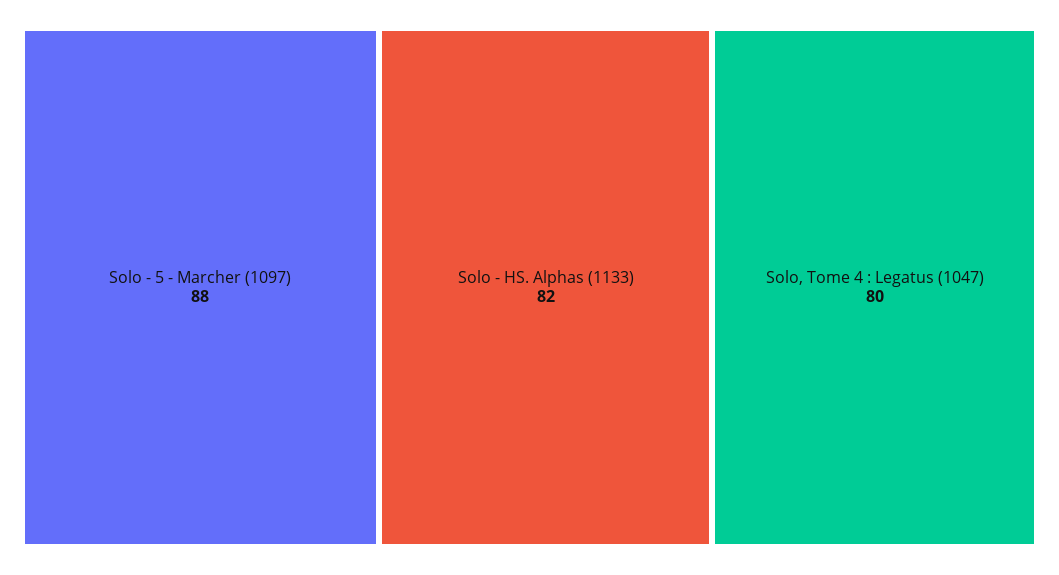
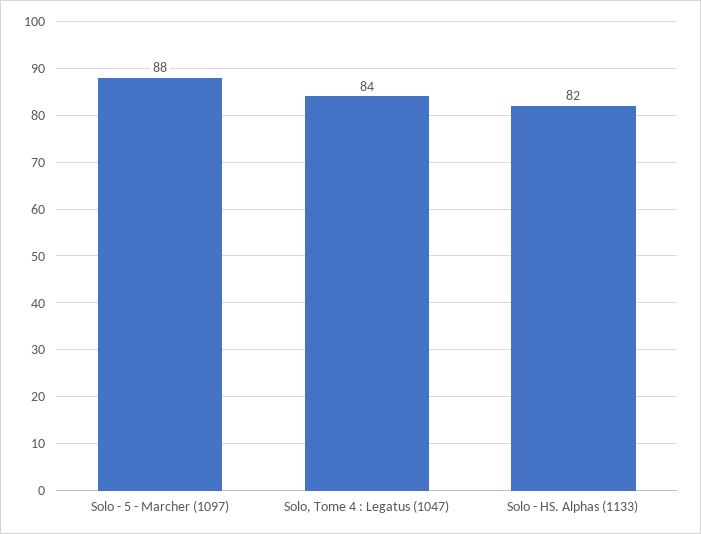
Solo, Tome 4 : Legatus (1047): 80 -> 84

